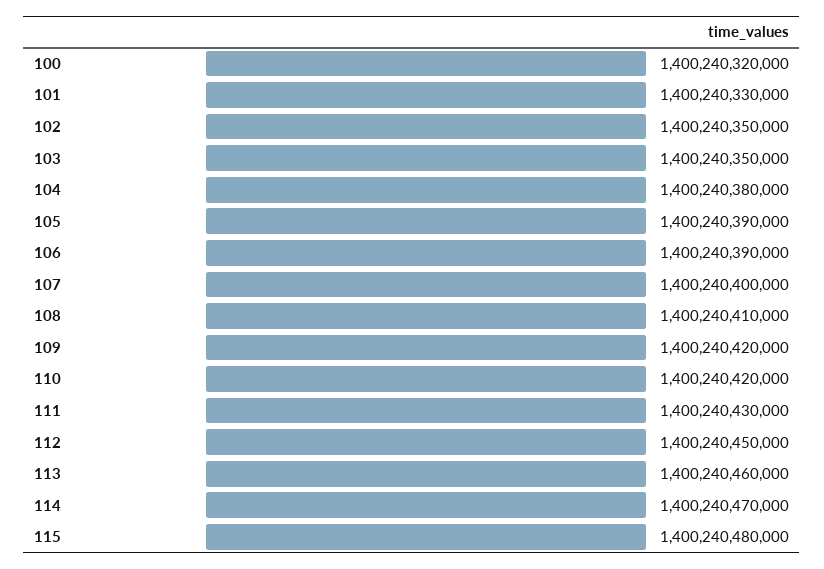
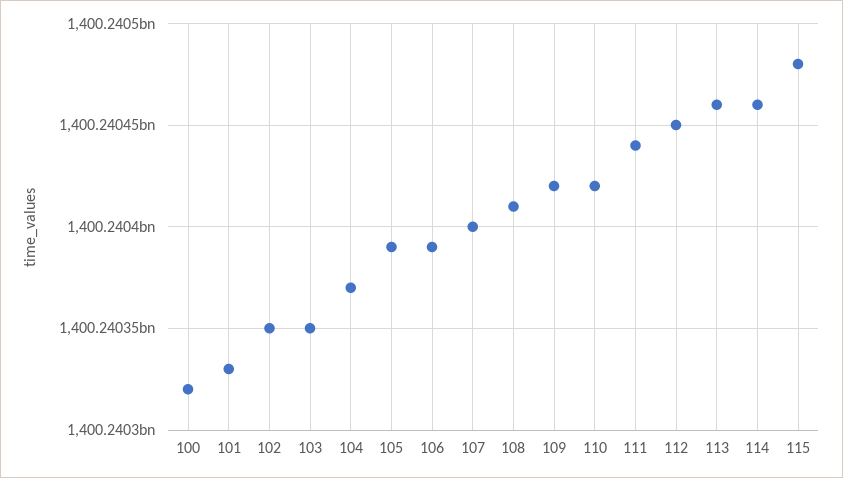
104: 1400240380000 -> 1400240370000
111: 1400240430000 -> 1400240440000
114: 1400240470000 -> 1400240460000

